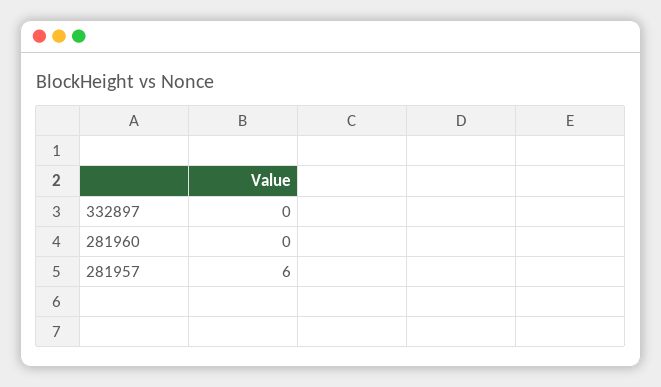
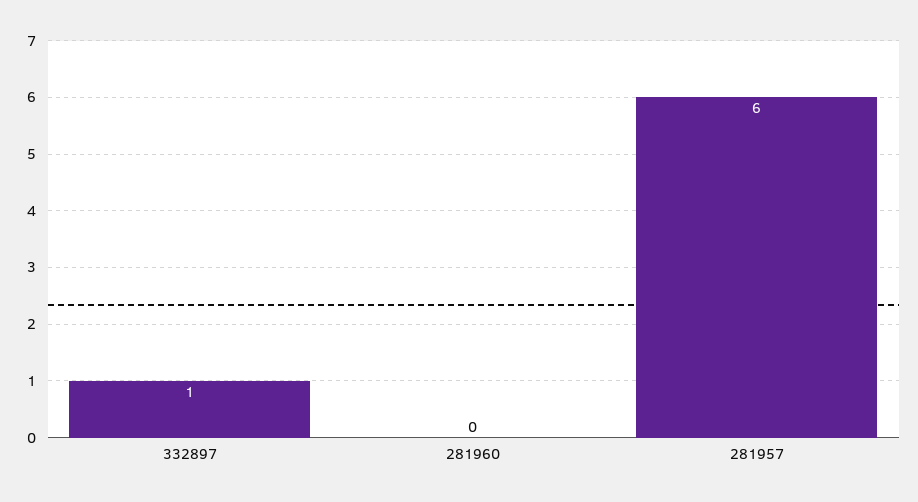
332897: 0 -> 1

